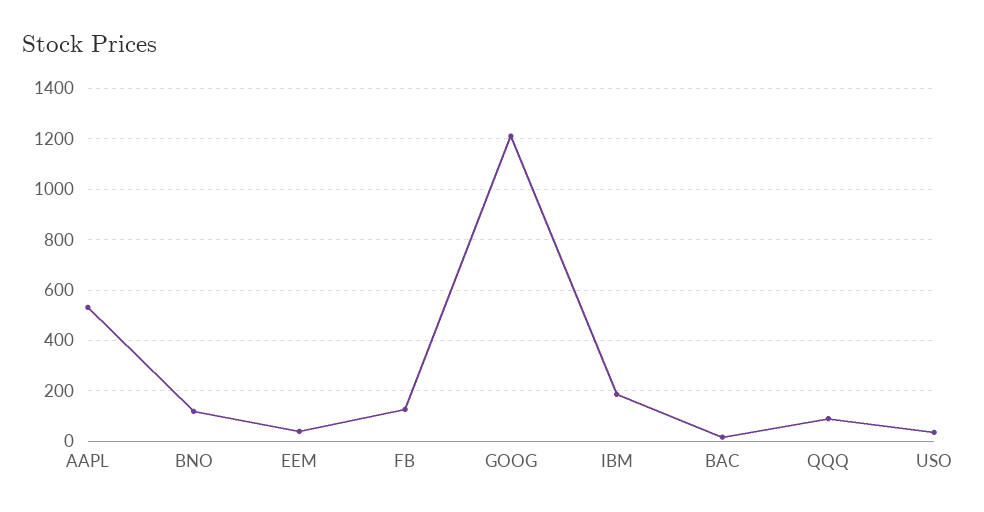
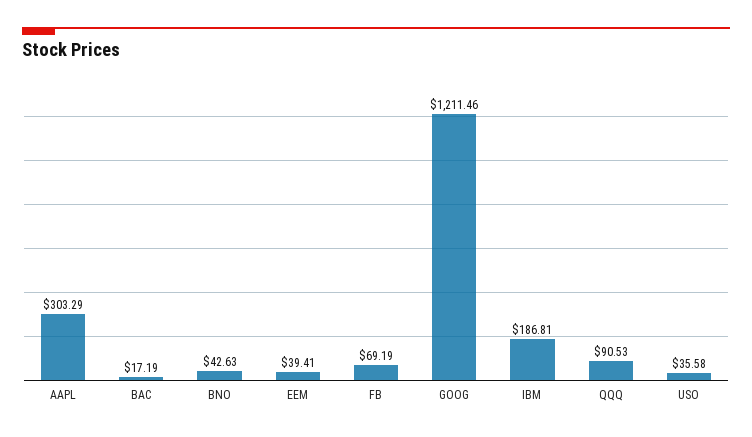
AAPL: 525 -> 303.29
BNO: 125 -> 42.63
FB: 125 -> 69.19

